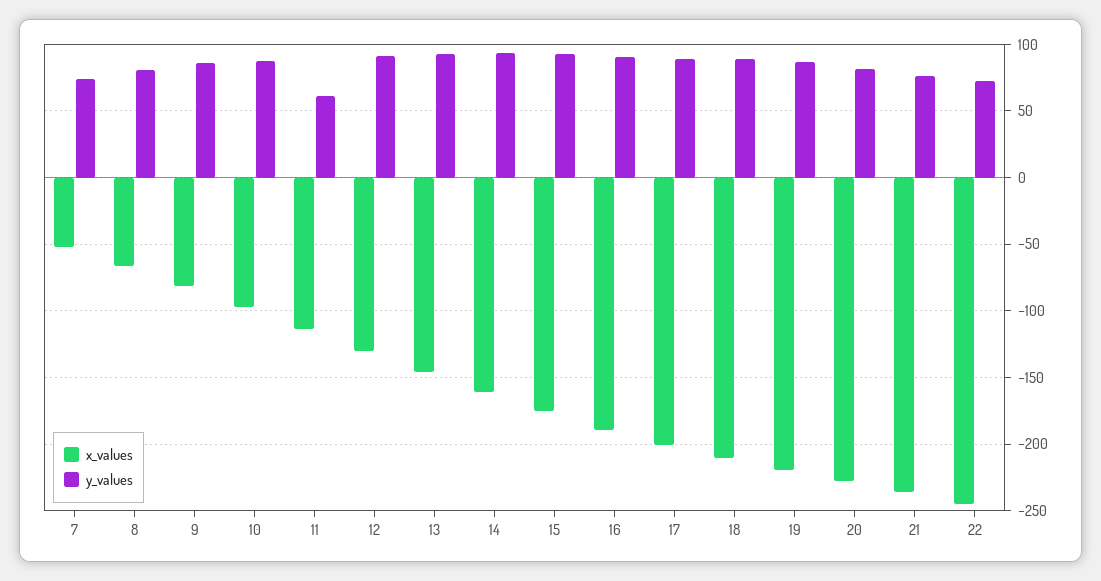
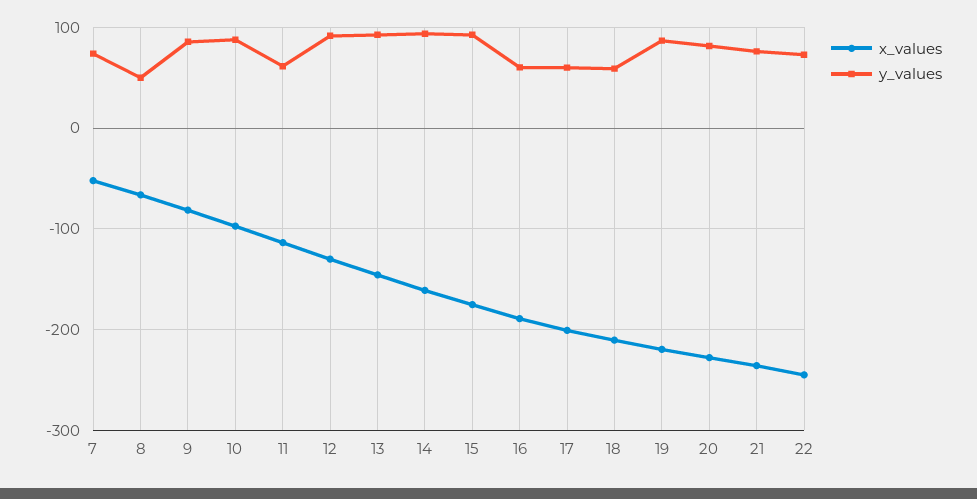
y_values, 8: 80 -> 50
y_values, 16: 90 -> 60
y_values, 17: 90 -> 60
y_values, 18: 90 -> 60

